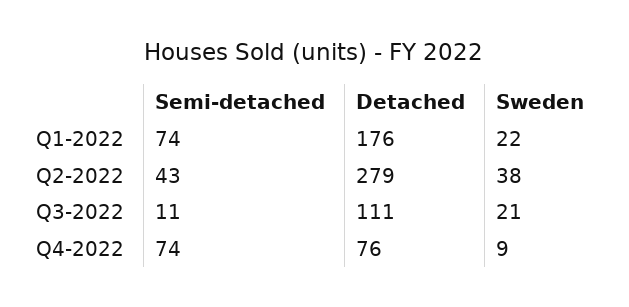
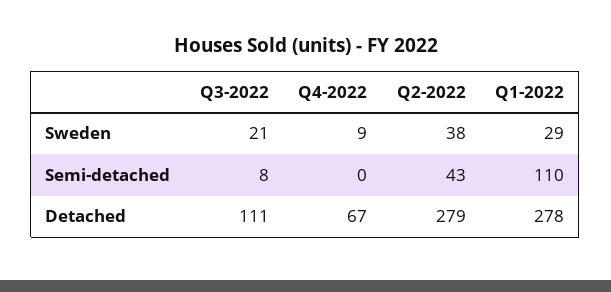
Semi-detached, Q1-2022: 74 -> 110
Detached, Q1-2022: 176 -> 278
Sweden, Q1-2022: 22 -> 29
Semi-detached, Q3-2022: 11 -> 8
Semi-detached, Q4-2022: 74 -> 0
Detached, Q4-2022: 76 -> 67

